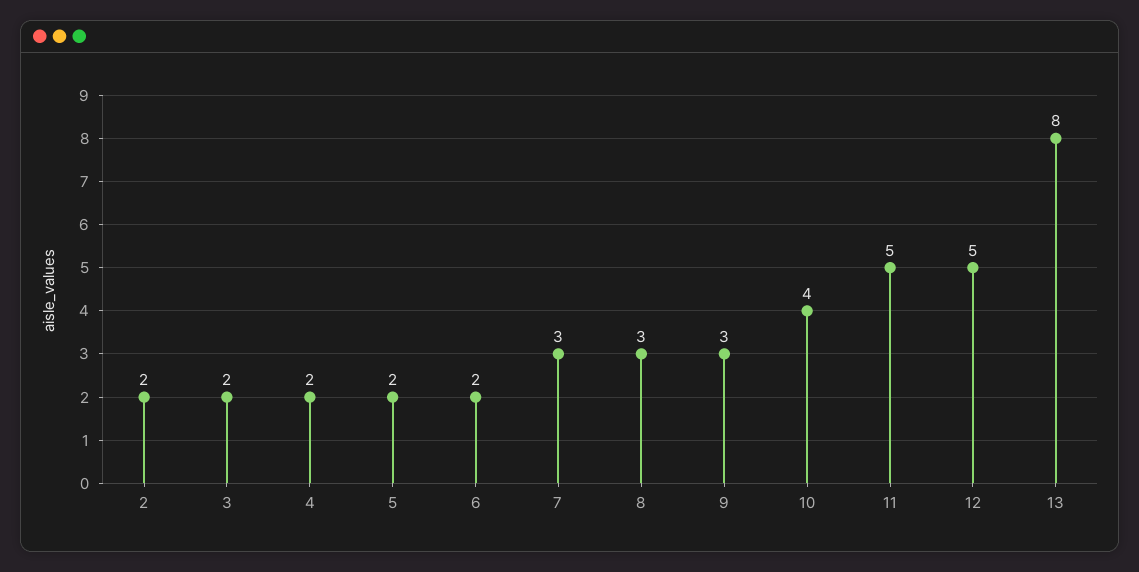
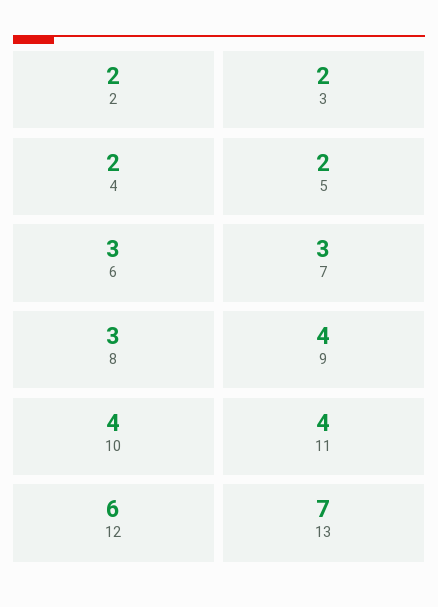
6: 2 -> 3
9: 3 -> 4
11: 5 -> 4
12: 5 -> 6
13: 8 -> 7

